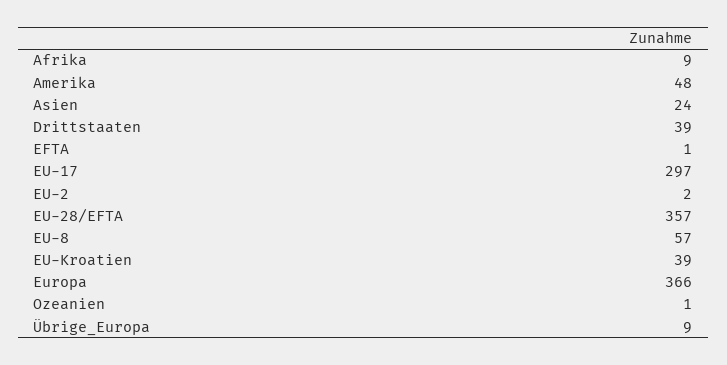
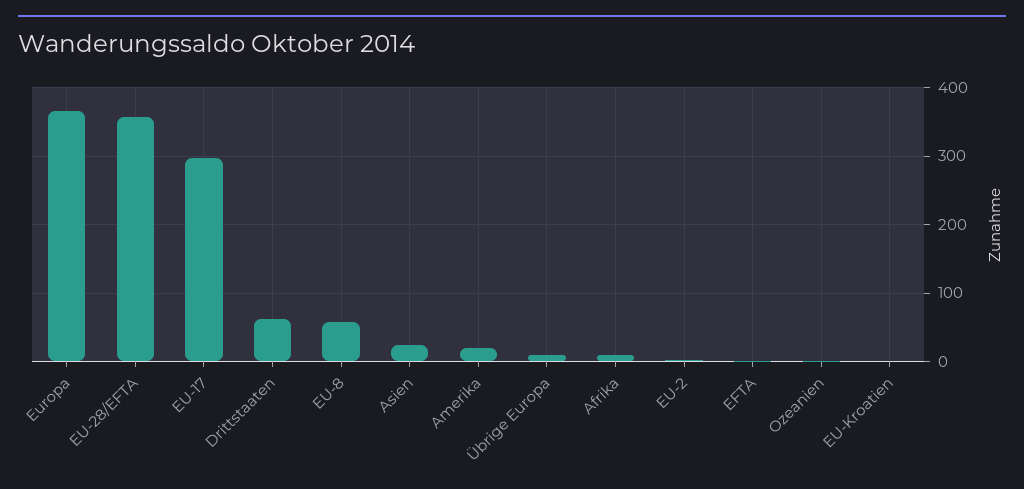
Amerika: 48 -> 20
Drittstaaten: 39 -> 60
EU-Kroatien: 39 -> 0

